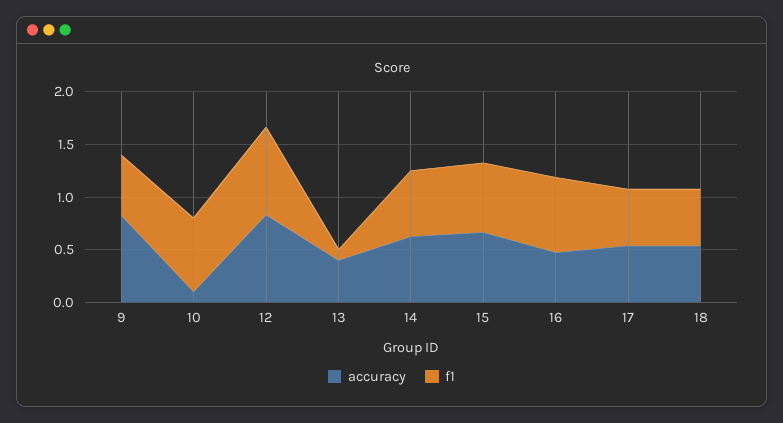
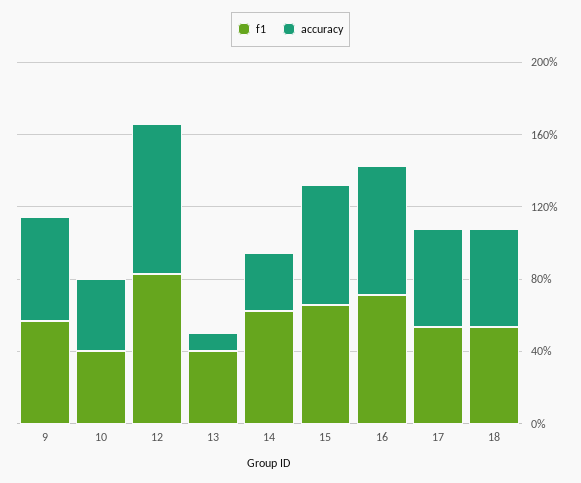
accuracy, 9: 0.8 -> 0.6
accuracy, 10: 0.1 -> 0.4
f1, 10: 0.7 -> 0.4
accuracy, 13: 0.4 -> 0.1
f1, 13: 0.1 -> 0.4
accuracy, 14: 0.6 -> 0.3
accuracy, 16: 0.5 -> 0.7

